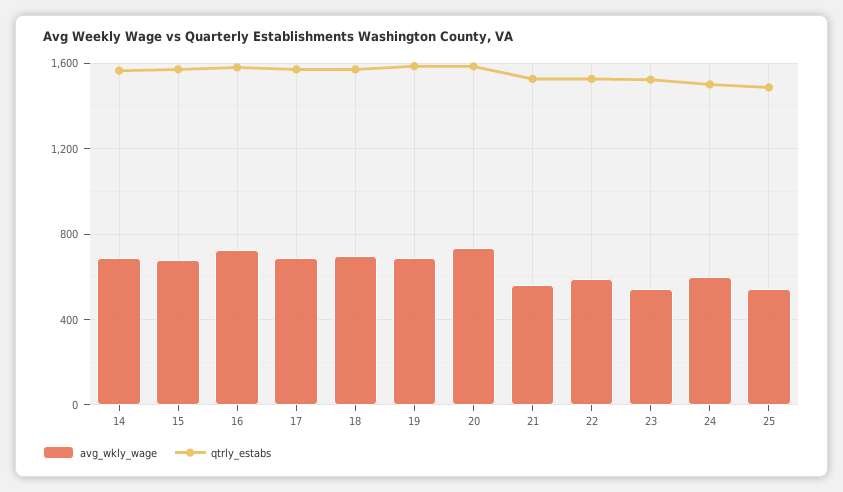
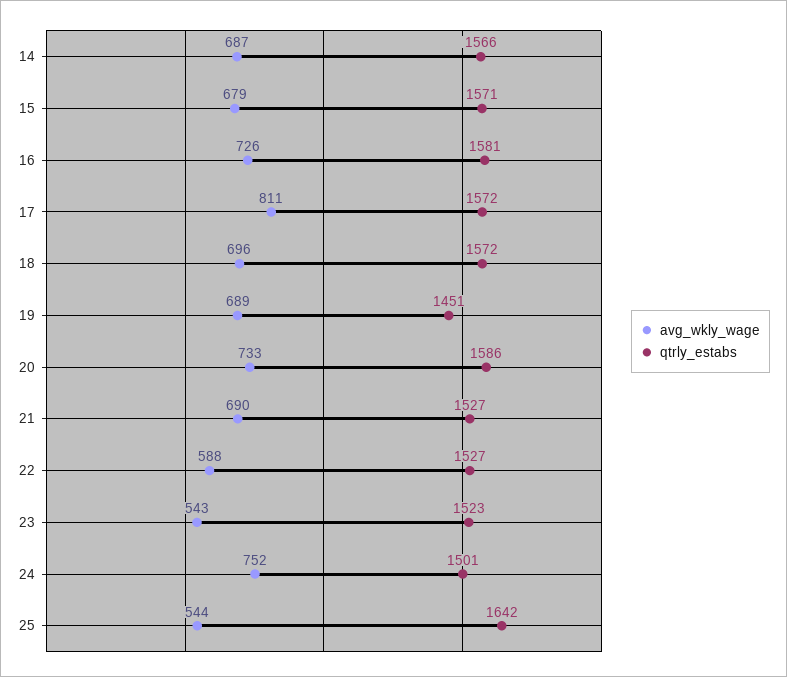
avg_wkly_wage, 17: 700 -> 811
qtrly_estabs, 19: 1600 -> 1451
avg_wkly_wage, 21: 550 -> 690
avg_wkly_wage, 24: 600 -> 752
qtrly_estabs, 25: 1500 -> 1642

